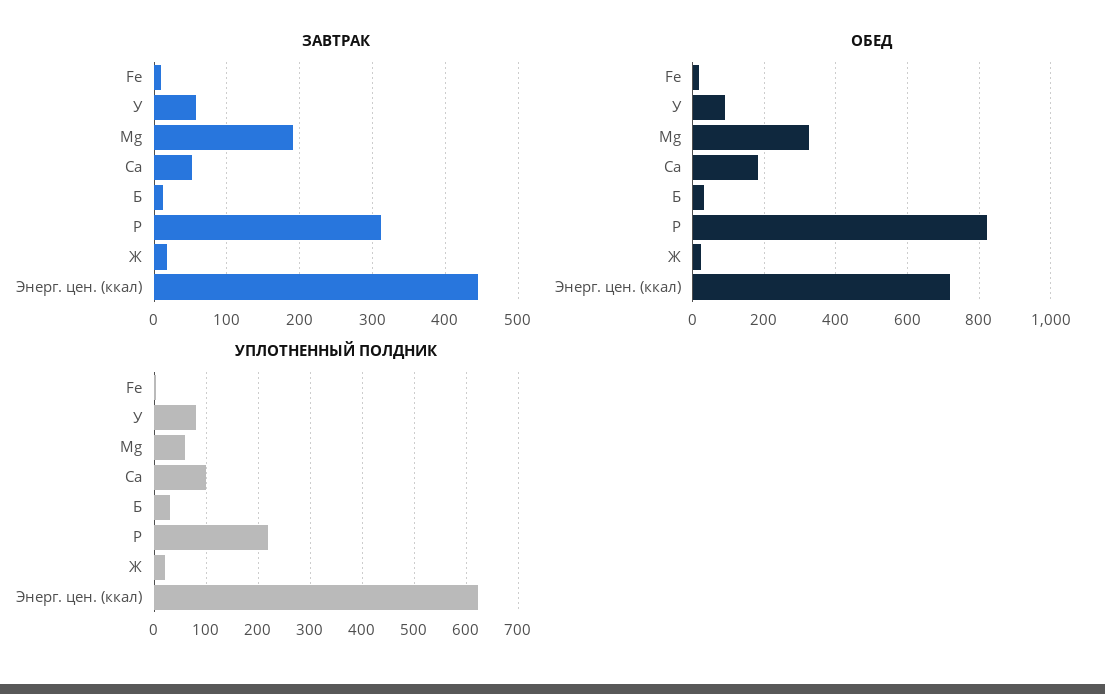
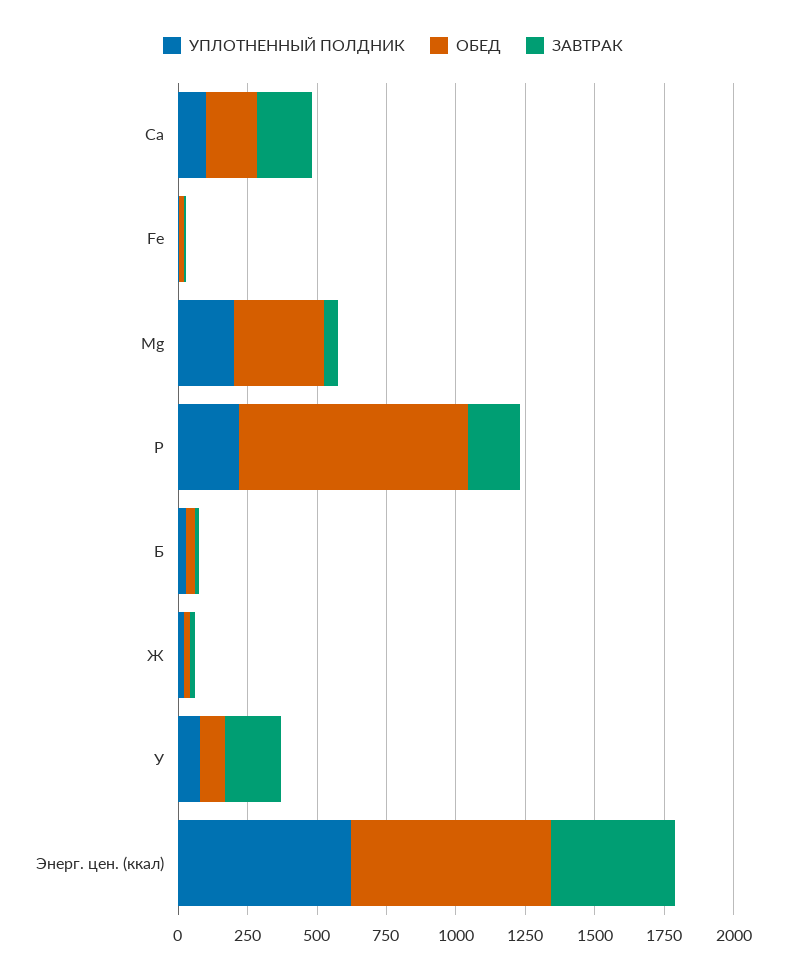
ЗАВТРАК, У: 60 -> 200
ЗАВТРАК, Mg: 190 -> 50
ЗАВТРАК, Ca: 50 -> 200
ЗАВТРАК, P: 310 -> 200
УПЛОТНЕННЫЙ ПОЛДНИК, Mg: 60 -> 200

